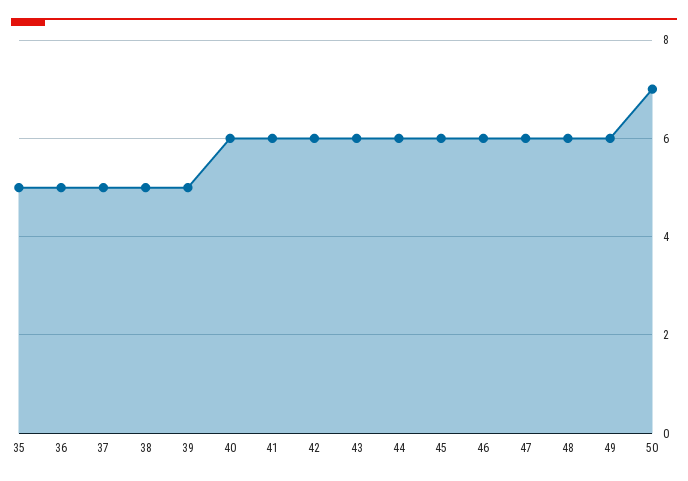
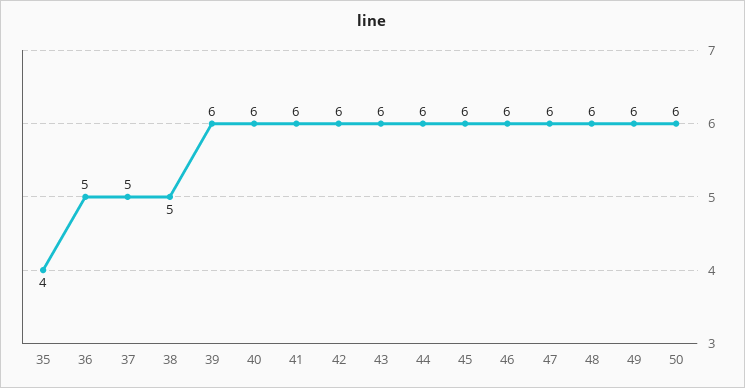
35: 5 -> 4
39: 5 -> 6
50: 7 -> 6

